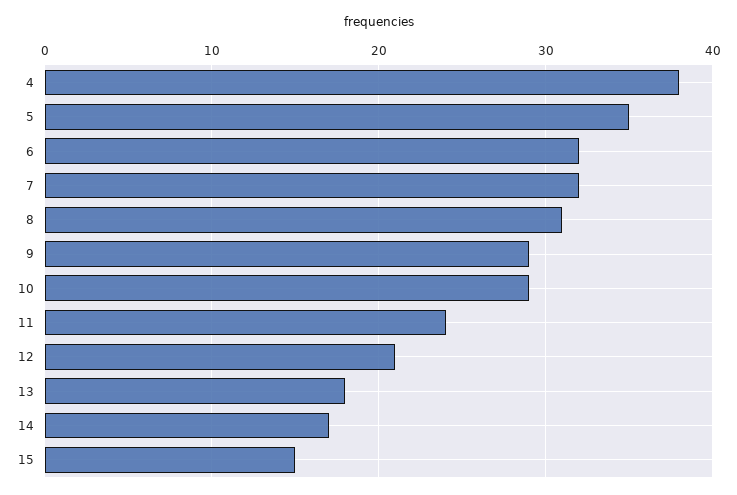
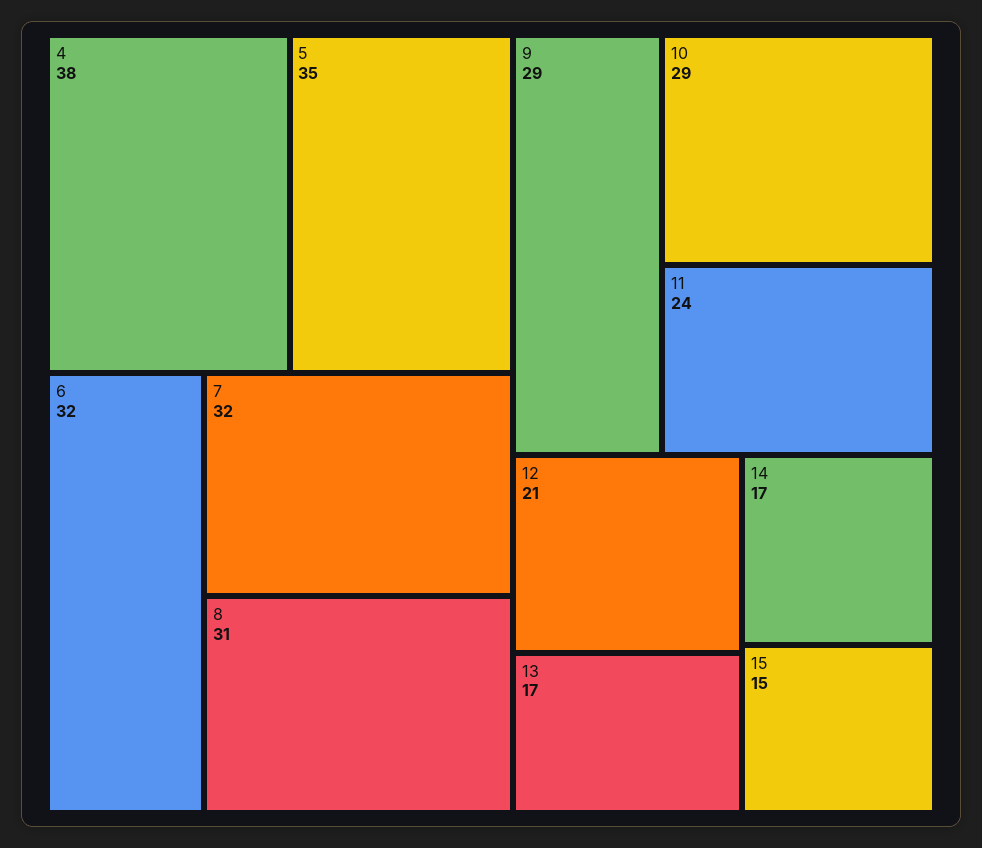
13: 18 -> 17

